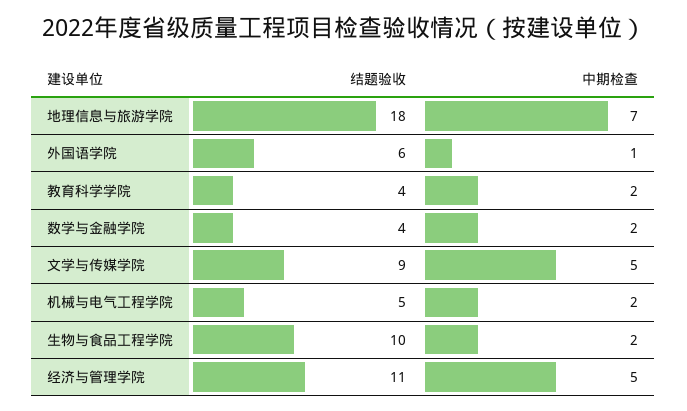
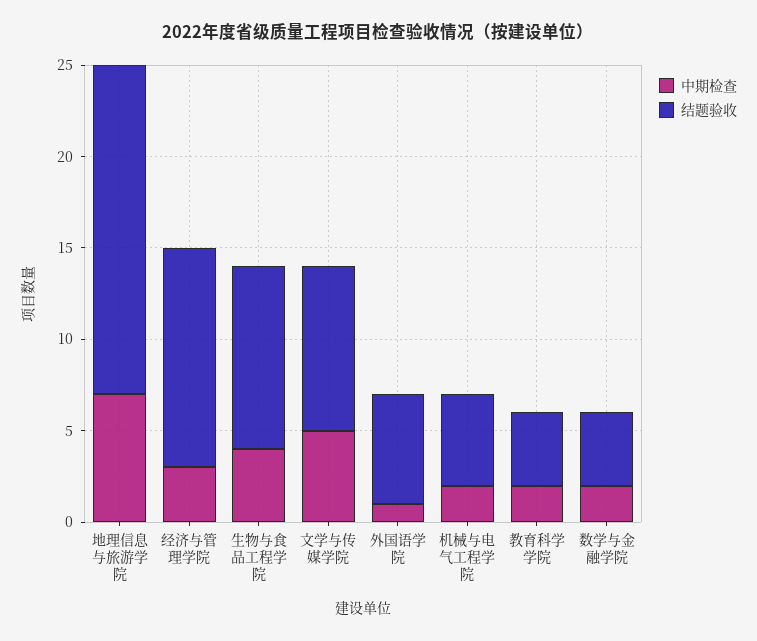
中期检查, 生物与食品工程学院: 2 -> 4
结题验收, 经济与管理学院: 11 -> 12
中期检查, 经济与管理学院: 5 -> 3

